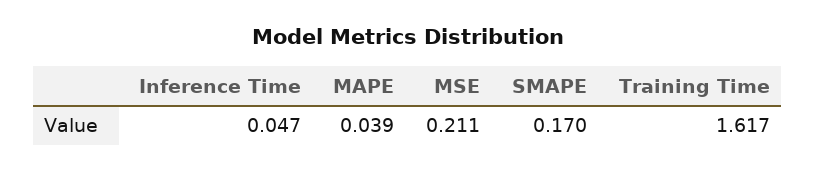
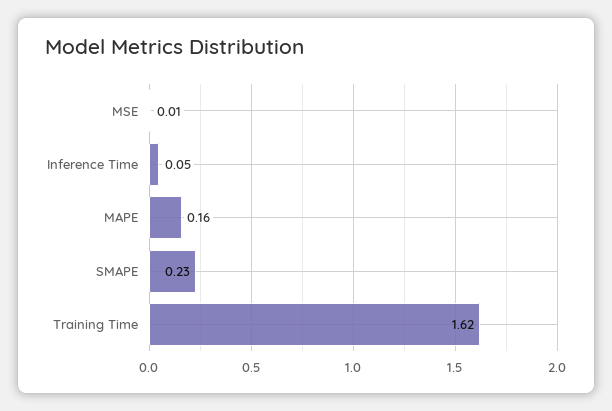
MAPE: 0.039 -> 0.16
MSE: 0.211 -> 0.01
SMAPE: 0.17 -> 0.23

